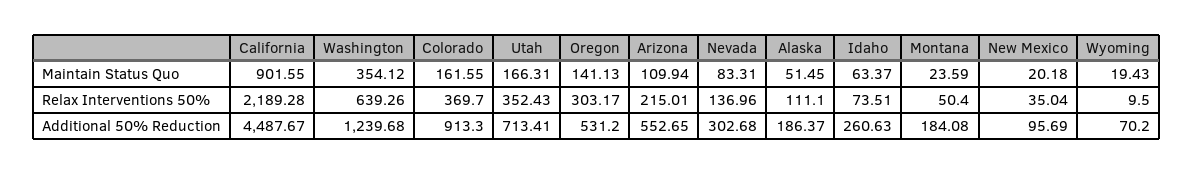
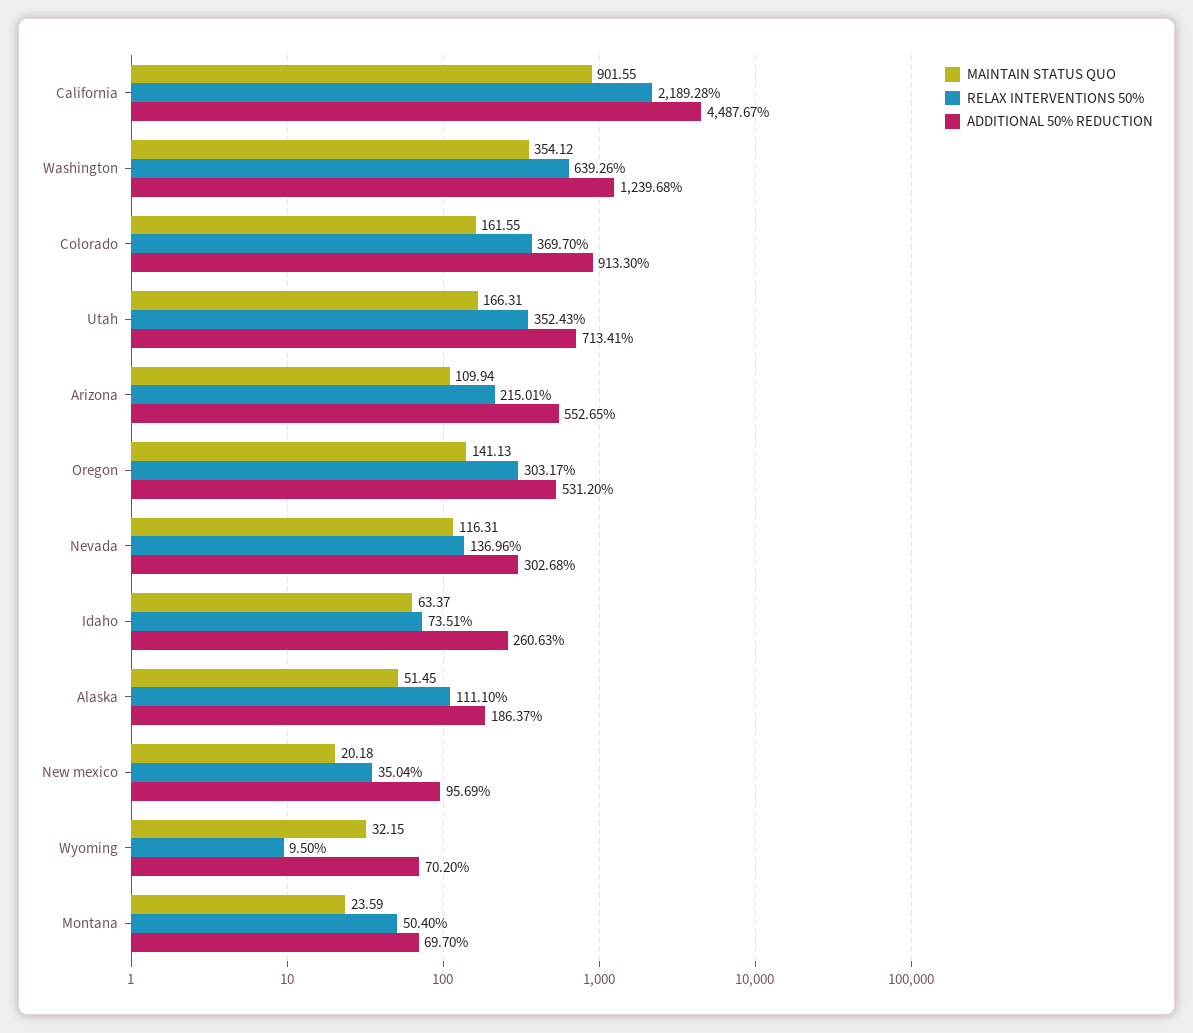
Maintain Status Quo, Nevada: 83.31 -> 116.31
Maintain Status Quo, Wyoming: 19.43 -> 32.15
Additional 50% Reduction, Montana: 184.08 -> 69.7

